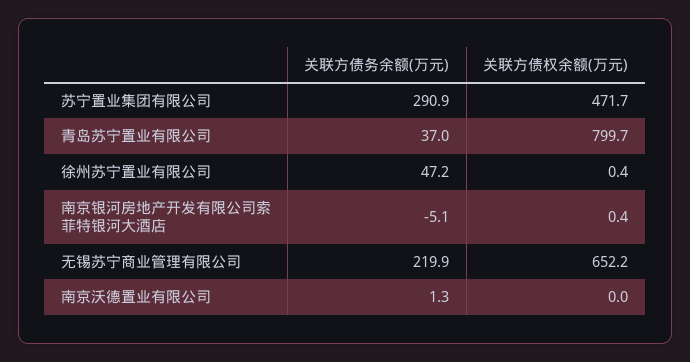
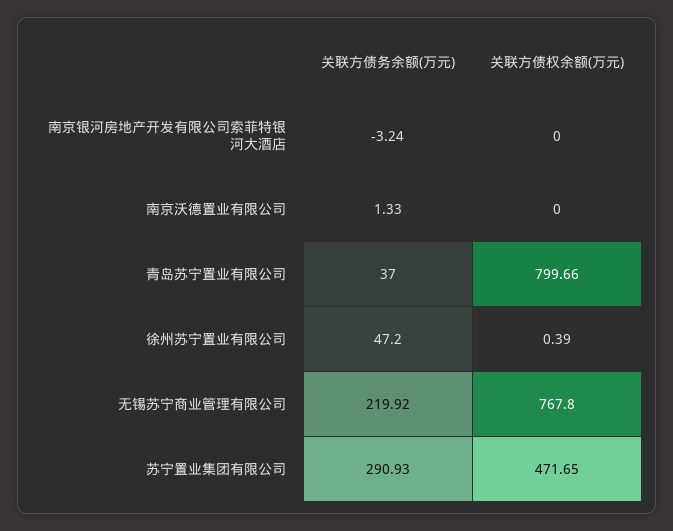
关联方债务余额(万元), 南京银河房地产开发有限公司索菲特银河大酒店: -5.1 -> -3.24
关联方债权余额(万元), 南京银河房地产开发有限公司索菲特银河大酒店: 0.4 -> 0
关联方债权余额(万元), 无锡苏宁商业管理有限公司: 652.2 -> 767.8

